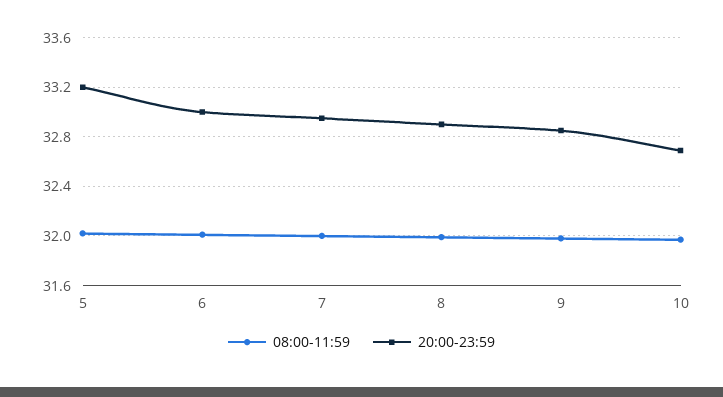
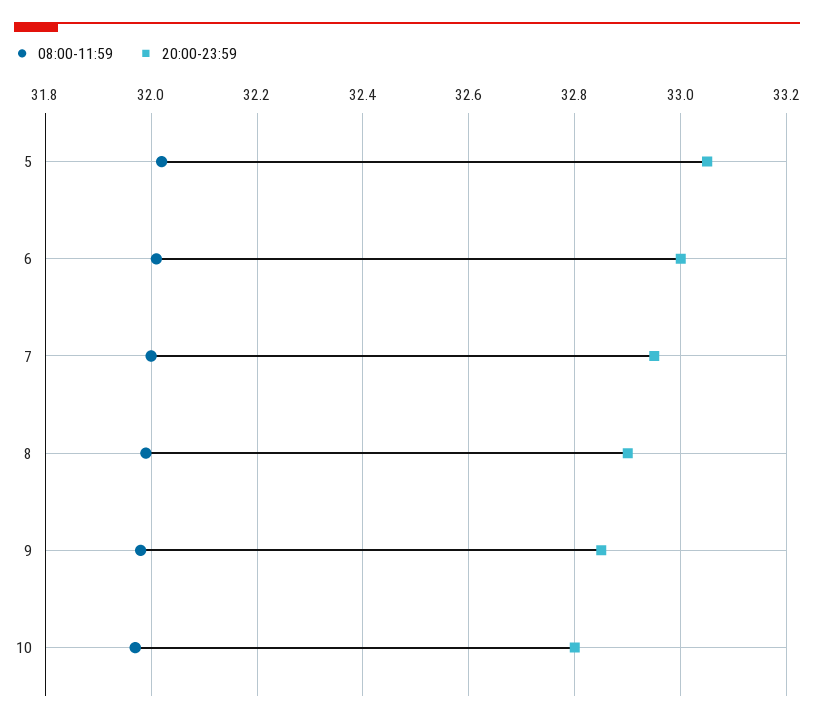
20:00-23:59, 5: 33.2 -> 33.05
20:00-23:59, 10: 32.7 -> 32.8

